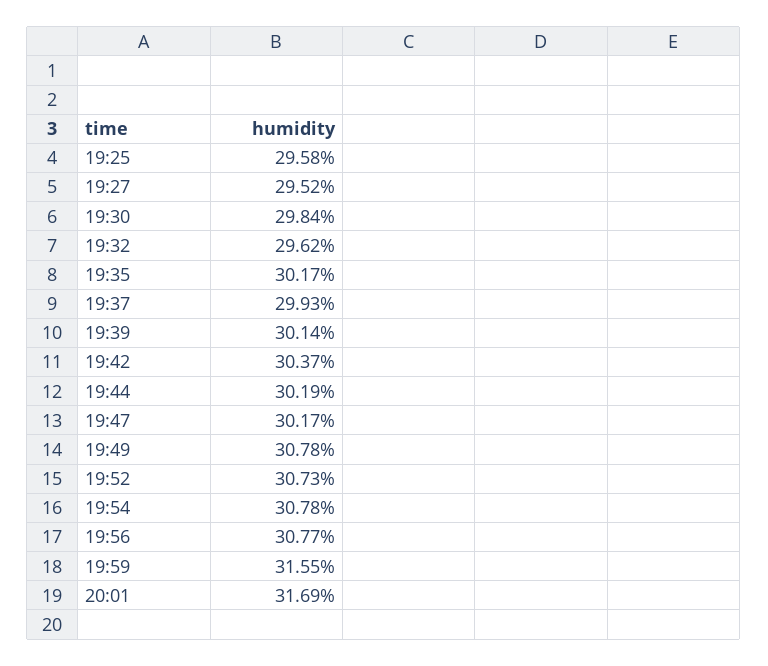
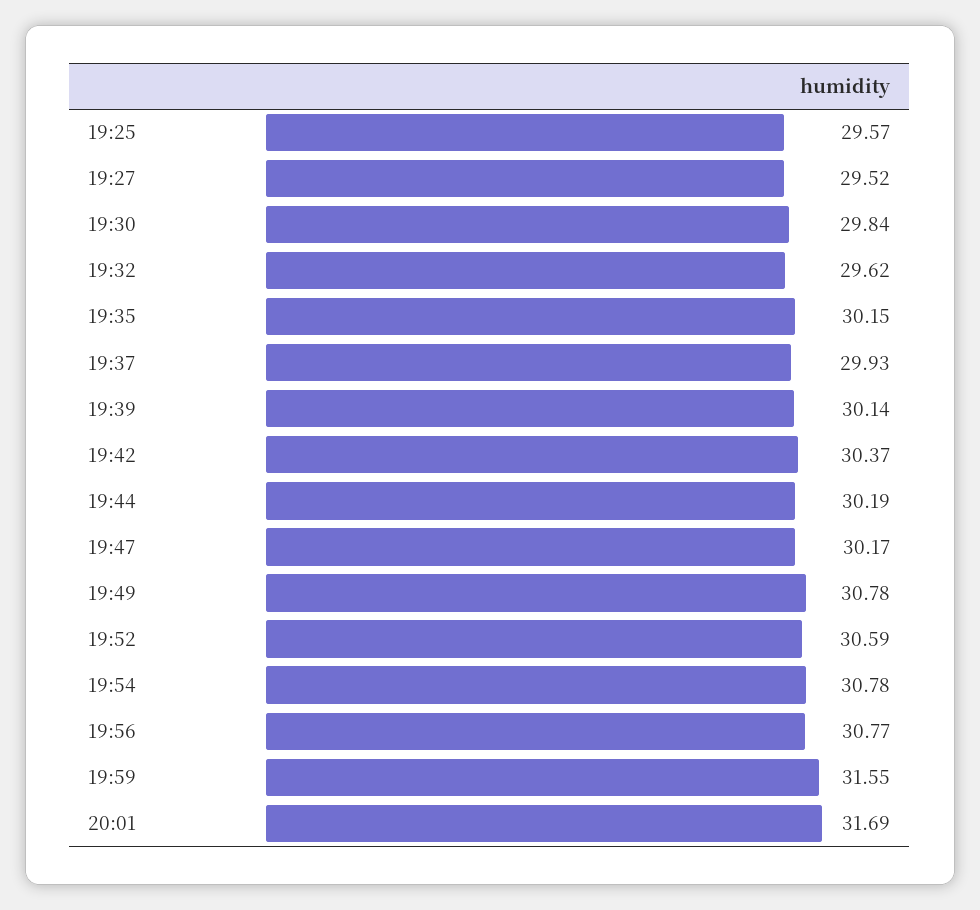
19:25: 29.58 -> 29.57
19:35: 30.17 -> 30.15
19:52: 30.73 -> 30.59

